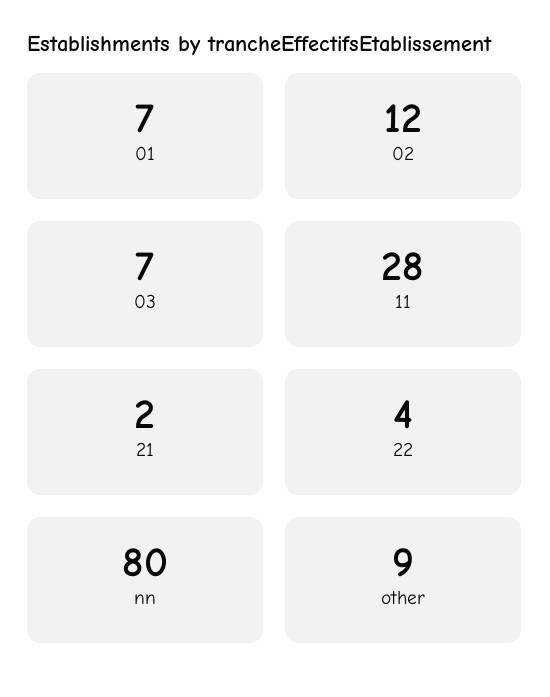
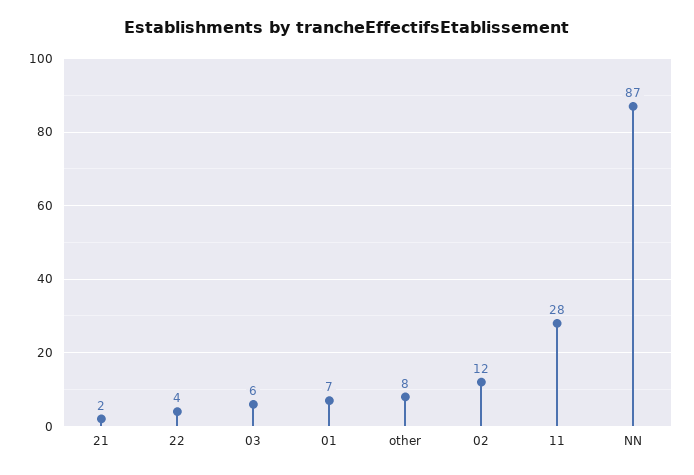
03: 7 -> 6
nn: 80 -> 87
other: 9 -> 8

